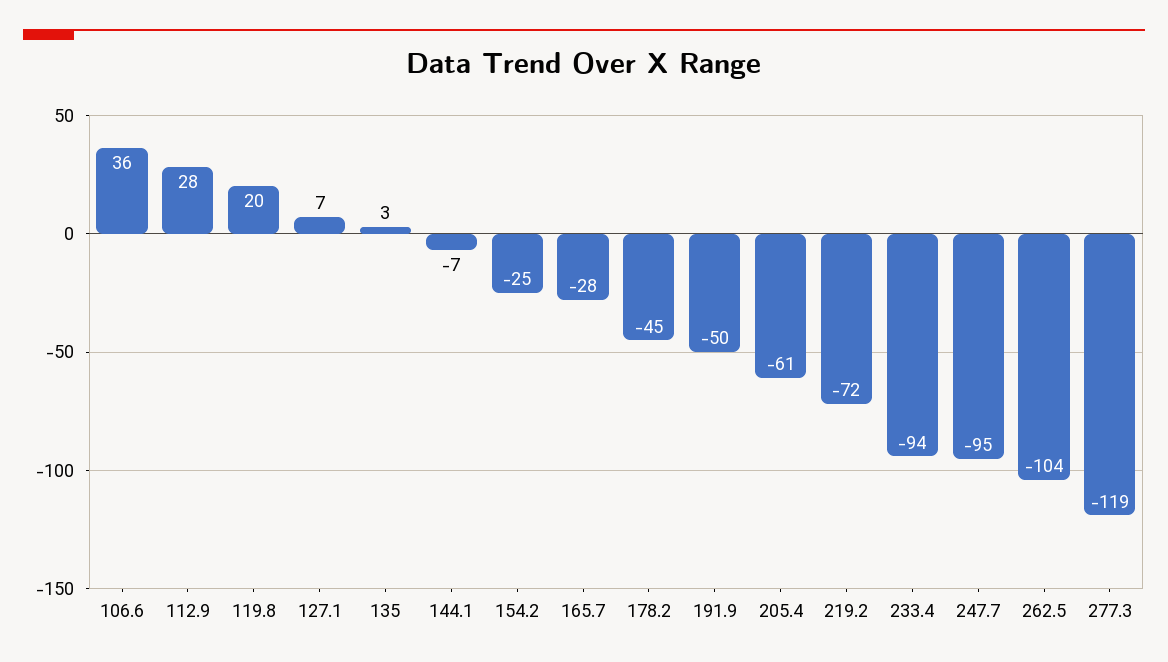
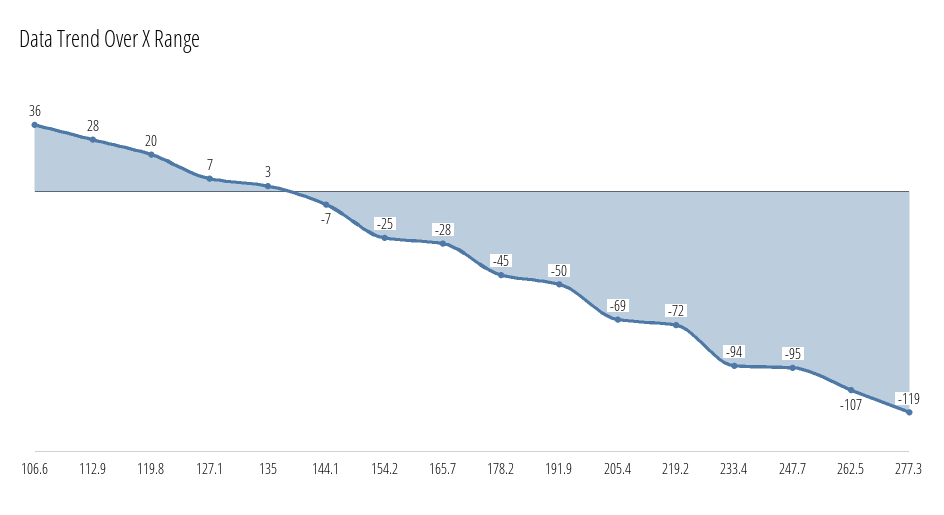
205.4: -61 -> -69
262.5: -104 -> -107

